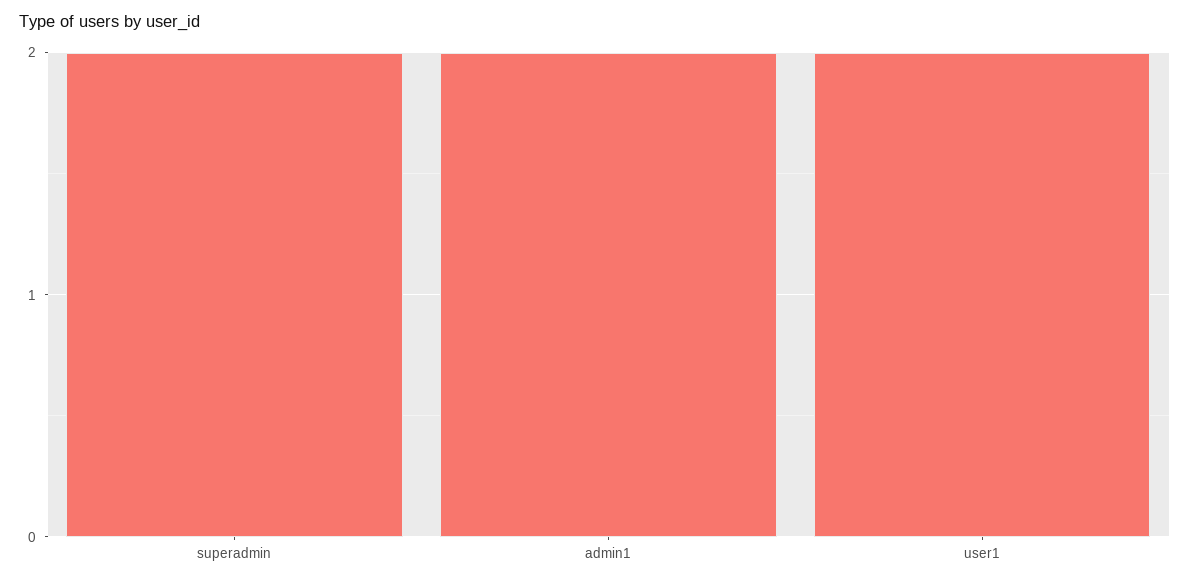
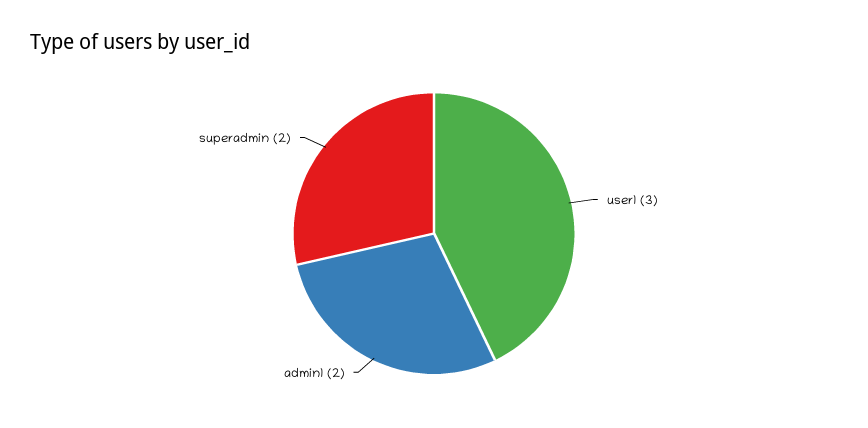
user1: 2 -> 3

